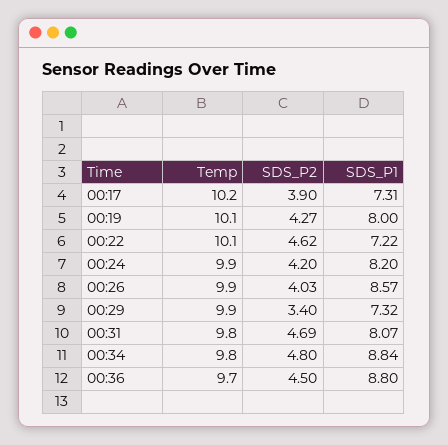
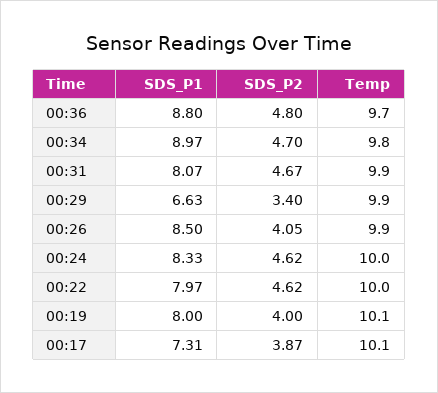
Temp, 00:17: 10.2 -> 10.1
SDS_P2, 00:17: 3.9 -> 3.87
SDS_P2, 00:19: 4.27 -> 4
Temp, 00:22: 10.1 -> 10
SDS_P1, 00:22: 7.22 -> 7.97
Temp, 00:24: 9.9 -> 10
SDS_P2, 00:24: 4.2 -> 4.62
SDS_P1, 00:24: 8.2 -> 8.33
SDS_P2, 00:26: 4.03 -> 4.05
SDS_P1, 00:26: 8.57 -> 8.5
SDS_P1, 00:29: 7.32 -> 6.63
Temp, 00:31: 9.8 -> 9.9
SDS_P2, 00:31: 4.69 -> 4.67
SDS_P2, 00:34: 4.8 -> 4.7
SDS_P1, 00:34: 8.84 -> 8.97
SDS_P2, 00:36: 4.5 -> 4.8

